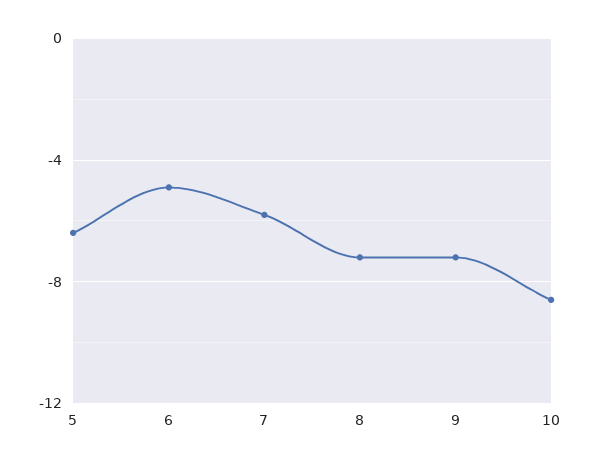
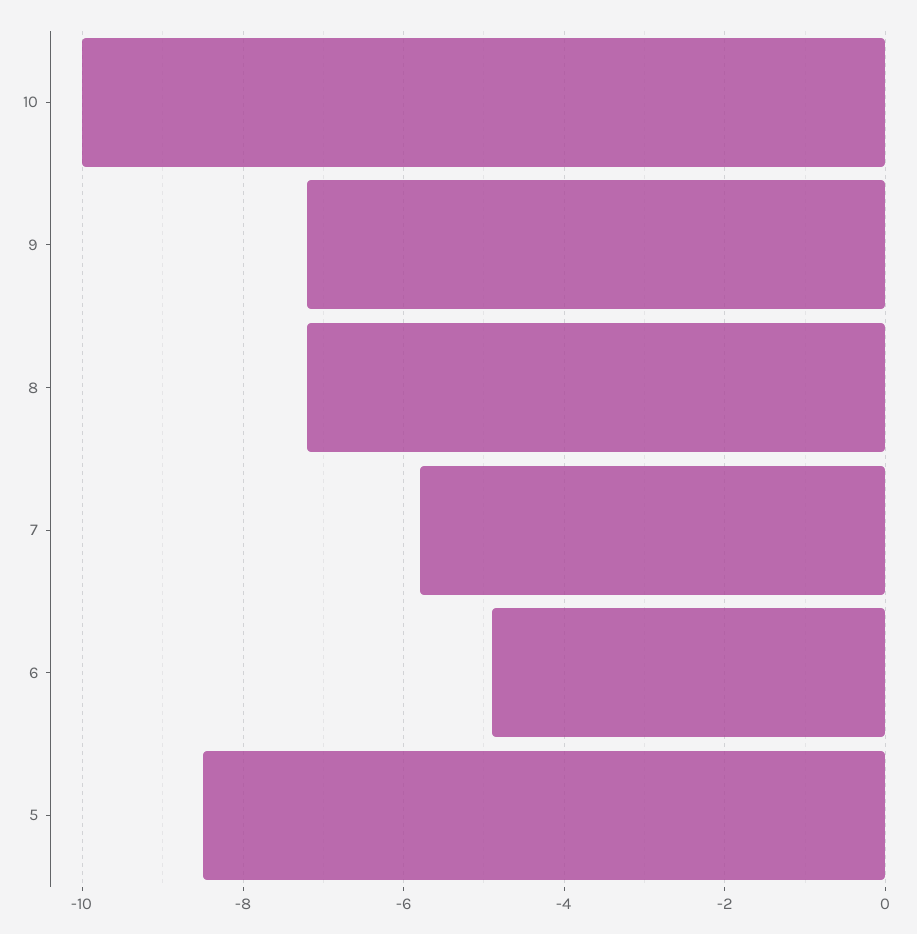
5: -6.5 -> -8.5
10: -8.5 -> -10

